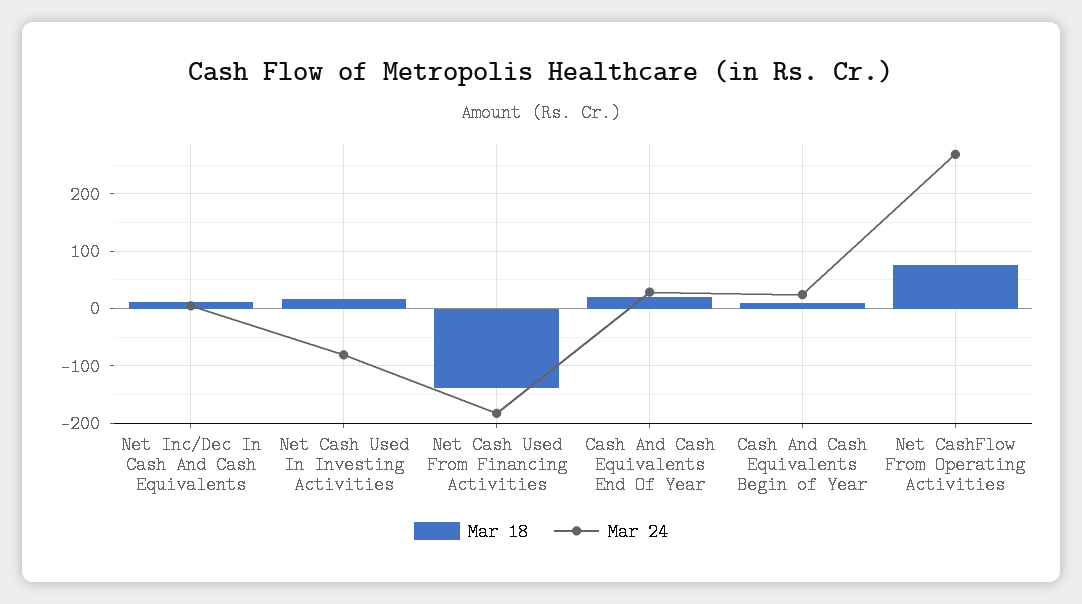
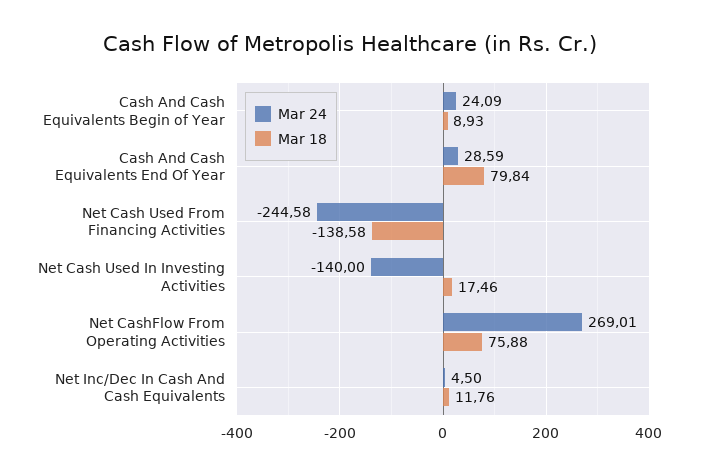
Mar 24, Net Cash Used In Investing Activities: -80 -> -140
Mar 24, Net Cash Used From Financing Activities: -180 -> -244.58
Mar 18, Cash And Cash Equivalents End Of Year: 20 -> 79.84

